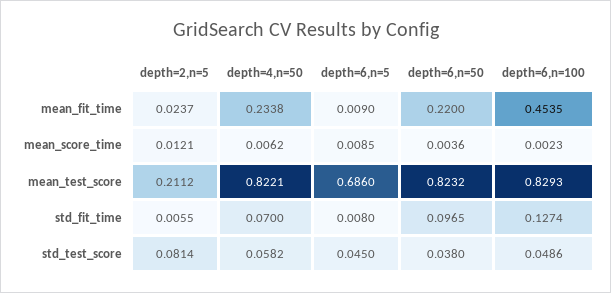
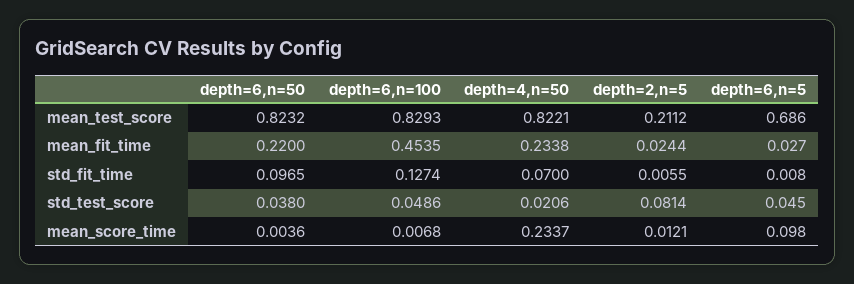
depth=2,n=5, mean_fit_time: 0.0237 -> 0.0244
depth=6,n=5, mean_fit_time: 0.009 -> 0.027
depth=4,n=50, mean_score_time: 0.0062 -> 0.2337
depth=6,n=5, mean_score_time: 0.0085 -> 0.098
depth=6,n=100, mean_score_time: 0.0023 -> 0.0068
depth=4,n=50, std_test_score: 0.0582 -> 0.0206

